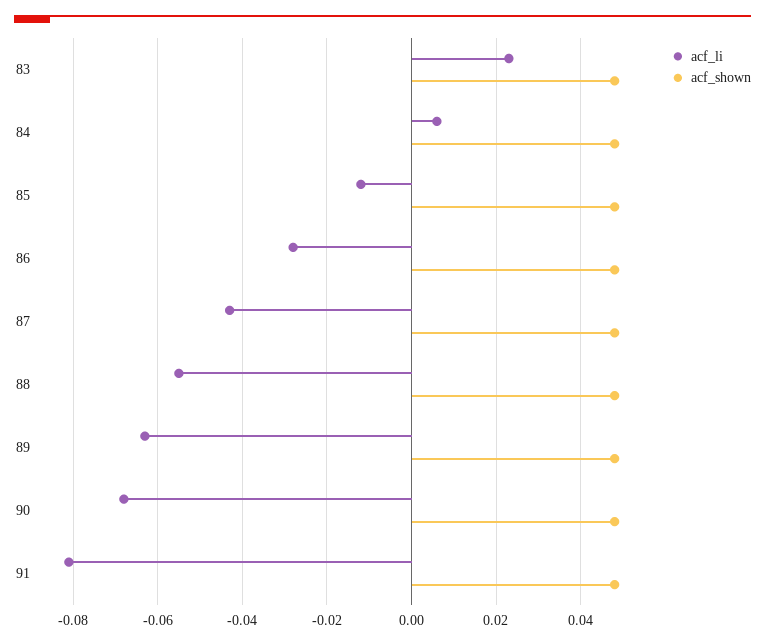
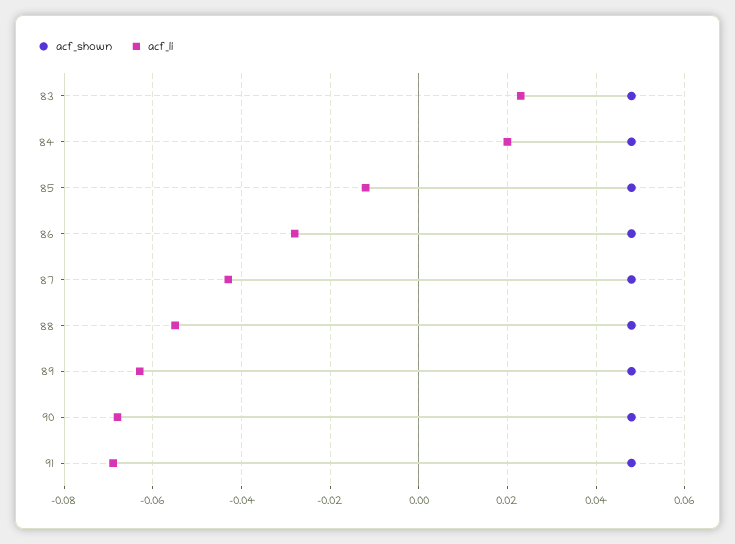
acf_li, 84: 0.005 -> 0.02
acf_li, 91: -0.08 -> -0.07

